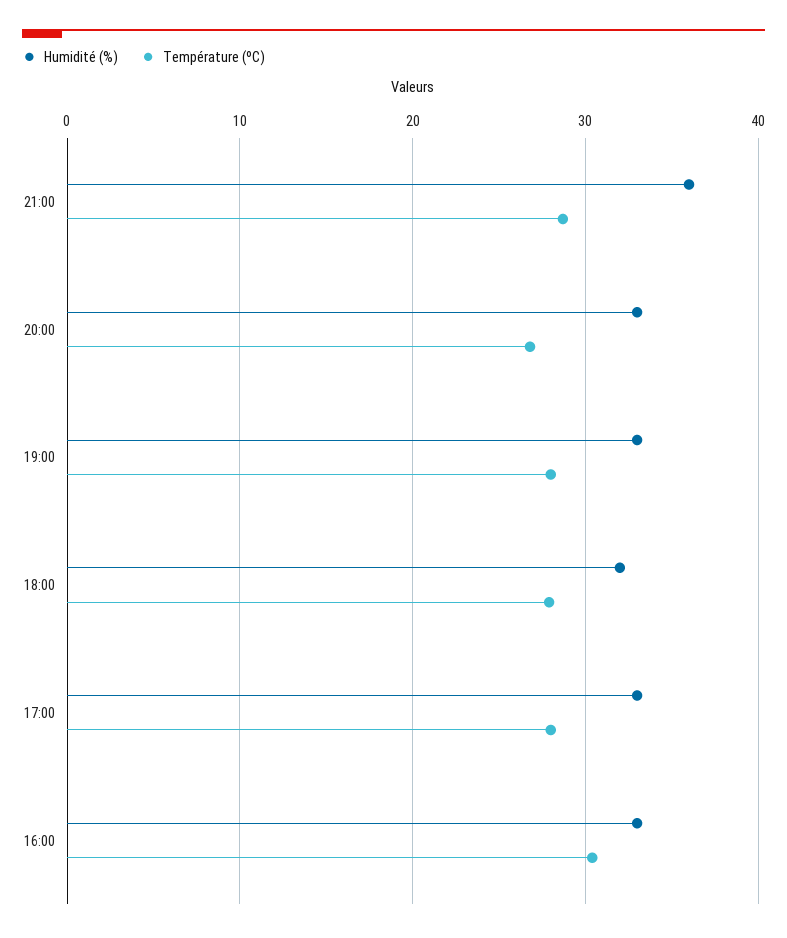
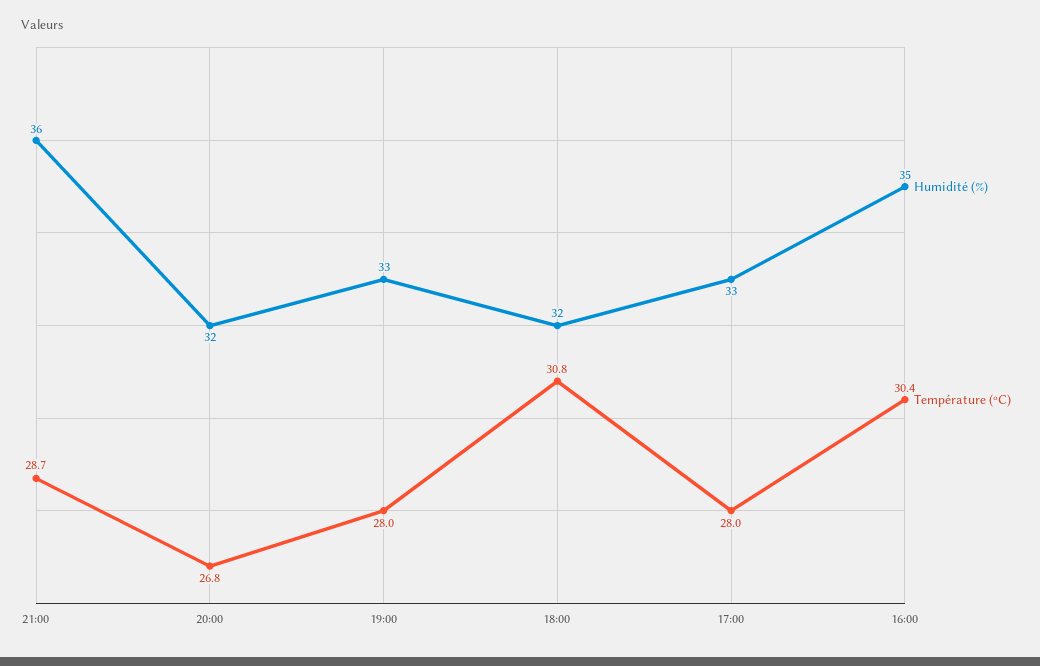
Humidité (%), 20:00: 33 -> 32
Température (ºC), 18:00: 28 -> 30.8
Humidité (%), 16:00: 33 -> 35

